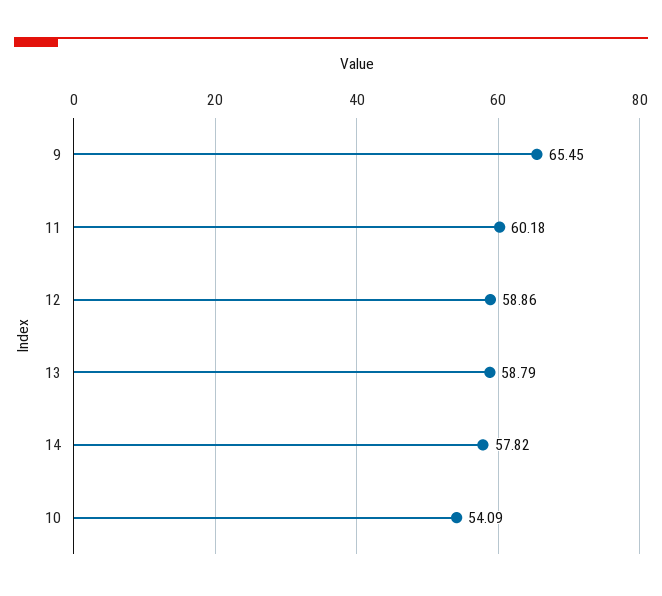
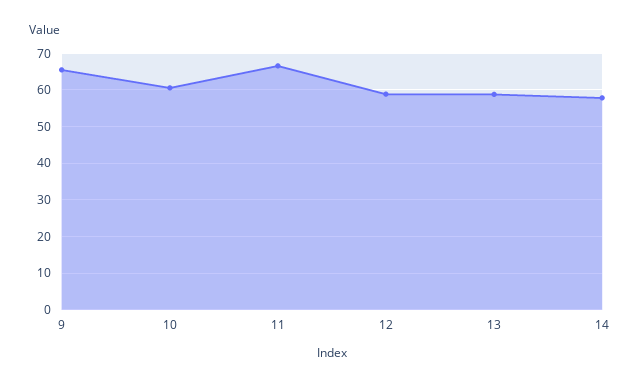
11: 60.18 -> 66
10: 54.09 -> 60

